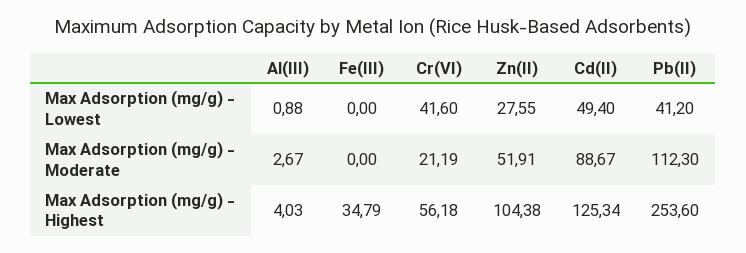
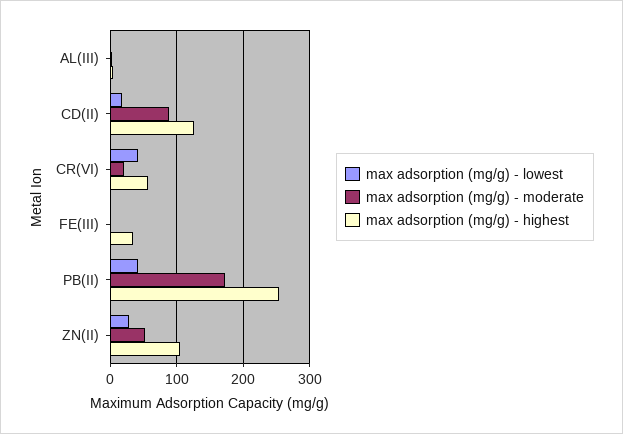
Max Adsorption (mg/g) - Lowest, Cd(II): 49.4 -> 20
Max Adsorption (mg/g) - Moderate, Pb(II): 112.3 -> 170

